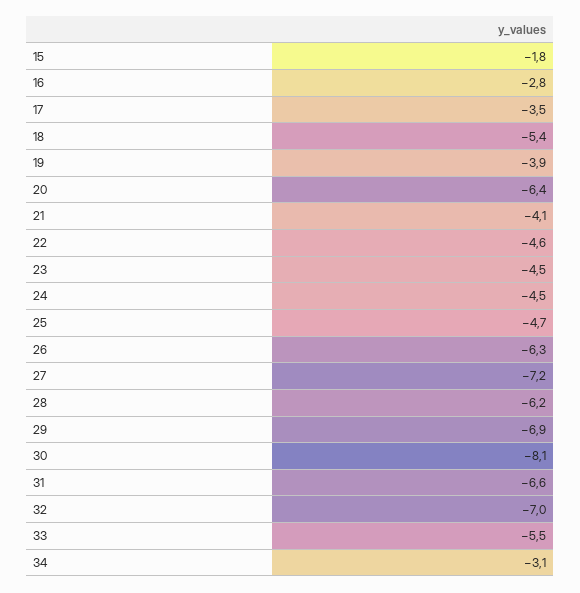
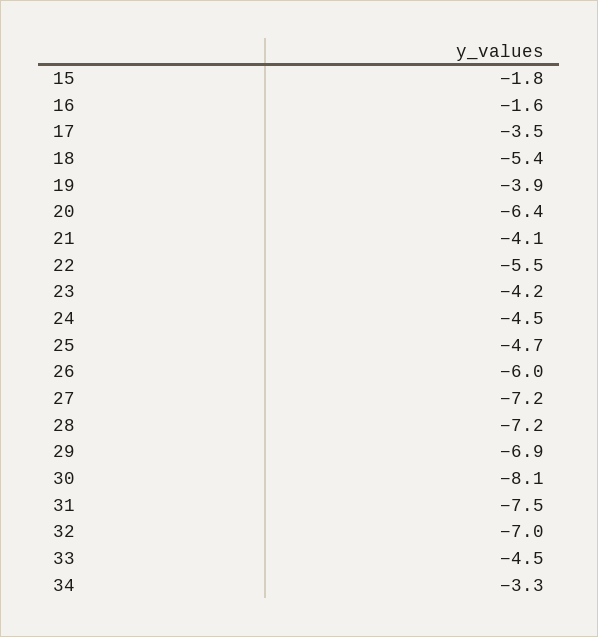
16: -2.8 -> -1.6
22: -4.6 -> -5.5
23: -4.5 -> -4.2
26: -6.3 -> -6
28: -6.2 -> -7.2
31: -6.6 -> -7.5
33: -5.5 -> -4.5
34: -3.1 -> -3.3

